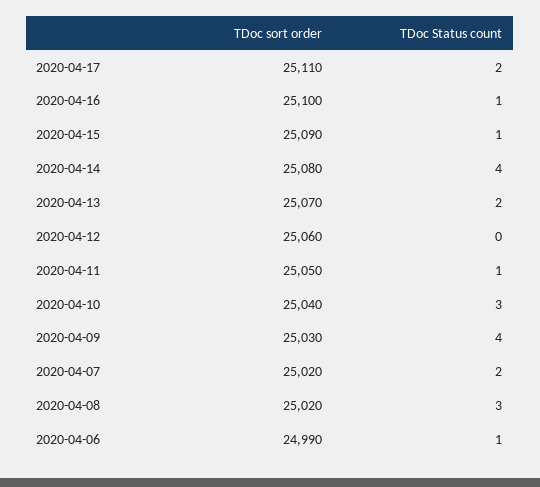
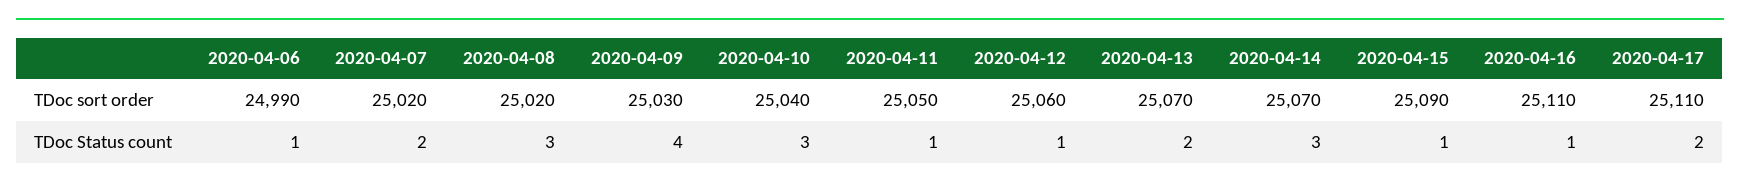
TDoc sort order, 2020-04-16: 25100 -> 25110
TDoc sort order, 2020-04-14: 25080 -> 25070
TDoc Status count, 2020-04-14: 4 -> 3
TDoc Status count, 2020-04-12: 0 -> 1

